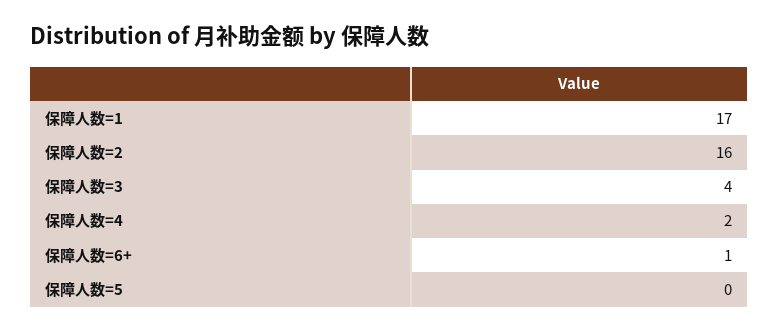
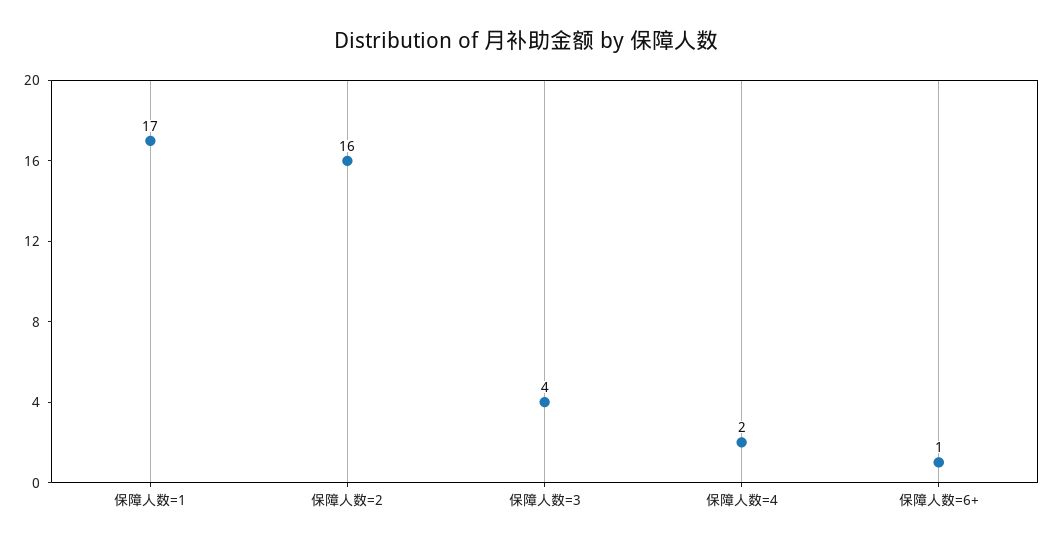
保障人数=5: 0 -> none

